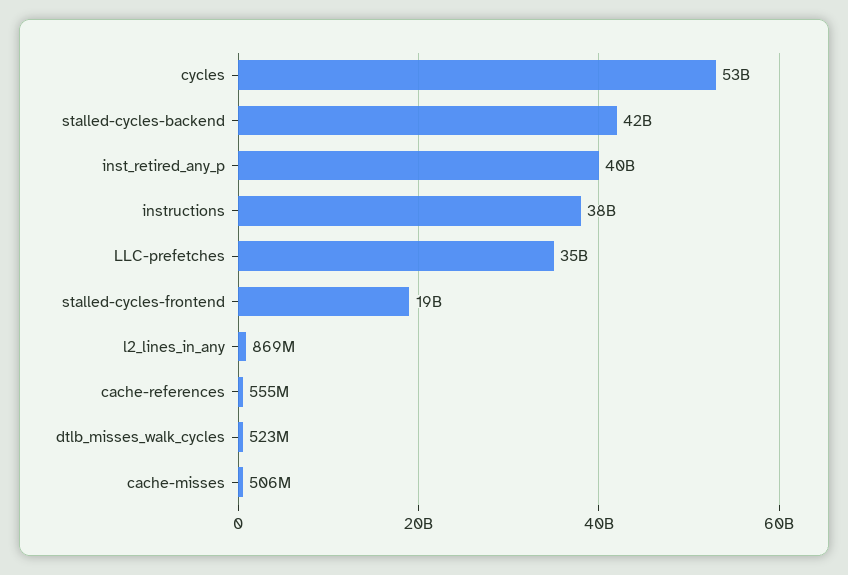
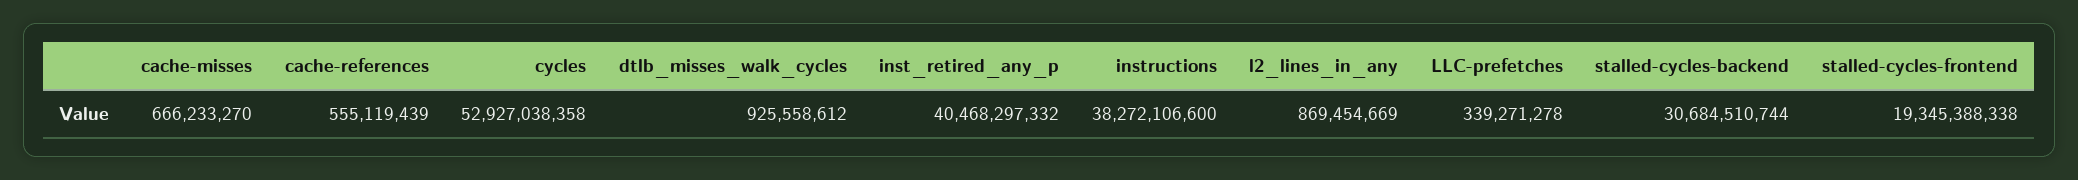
stalled-cycles-backend: 42000000000 -> 30684510744
LLC-prefetches: 35000000000 -> 339271278
dtlb_misses_walk_cycles: 523000000 -> 925558612
cache-misses: 506000000 -> 666233270

